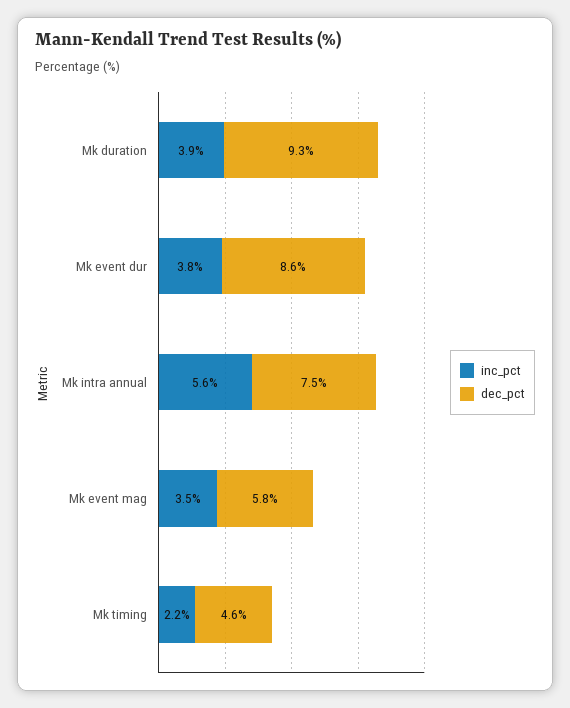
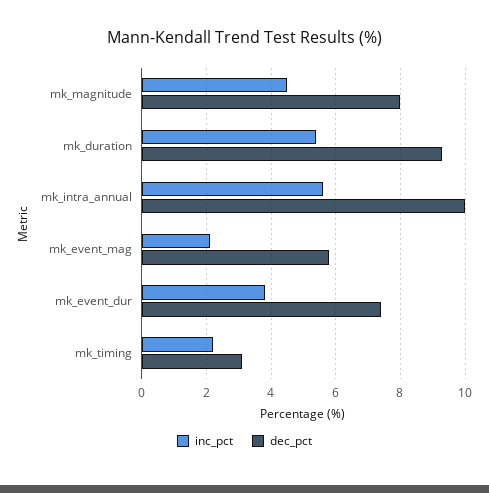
inc_pct, Mk duration: 3.9 -> 5.5
dec_pct, Mk event dur: 8.6 -> 7.5
dec_pct, Mk intra annual: 7.5 -> 10
inc_pct, Mk event mag: 3.5 -> 2
dec_pct, Mk timing: 4.6 -> 3
inc_pct, mk_magnitude: none -> 4.5
dec_pct, mk_magnitude: none -> 8

